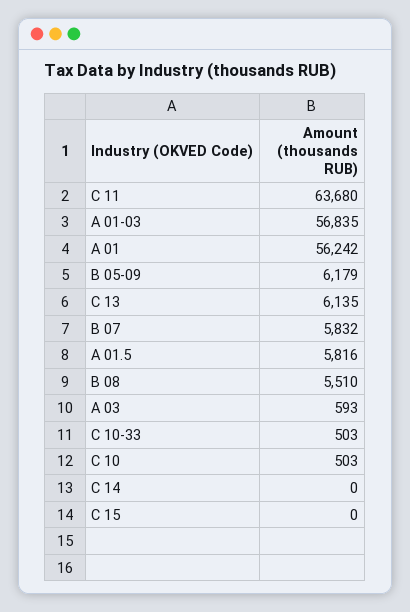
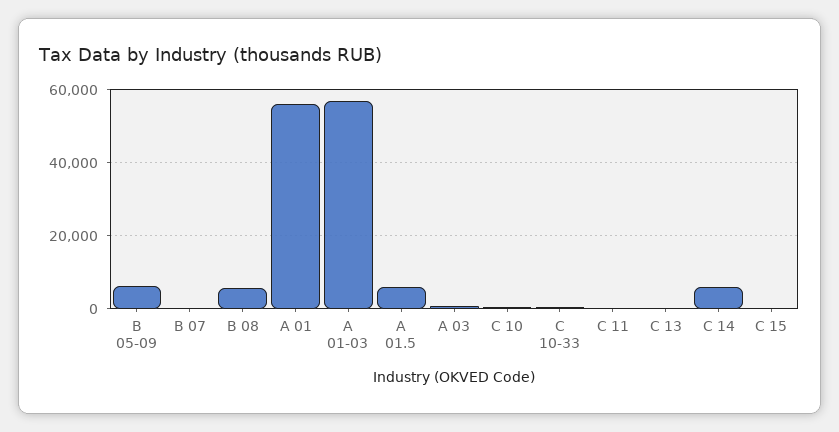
С 11: 63680 -> 0
С 13: 6135 -> 0
B 07: 5832 -> 0
С 14: 0 -> 6000

